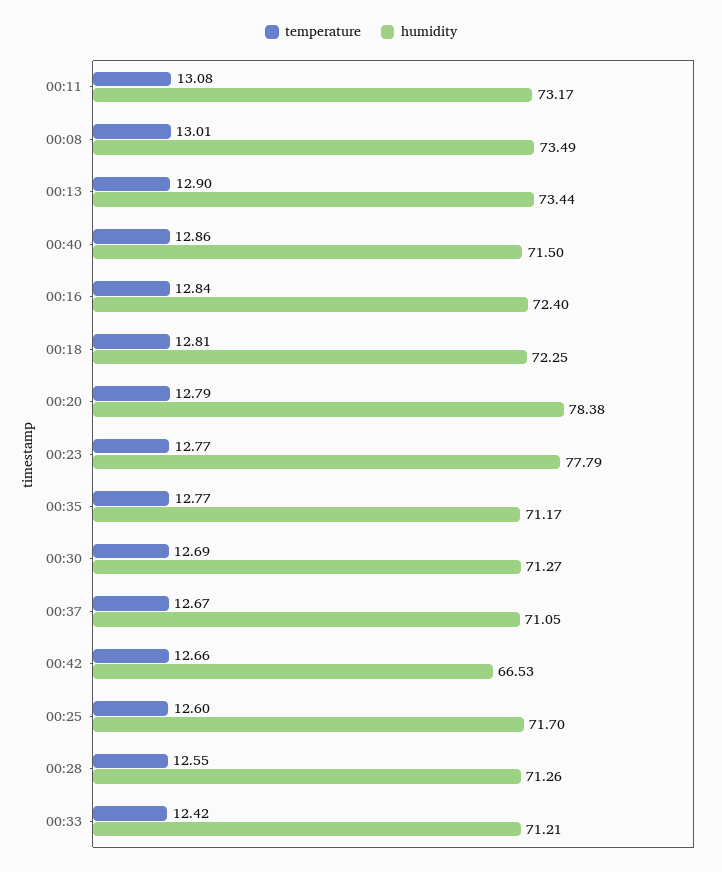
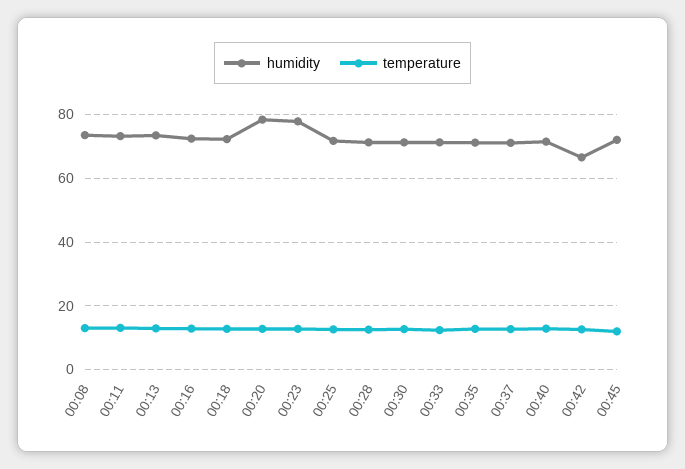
humidity, 00:45: none -> 72
temperature, 00:45: none -> 12

